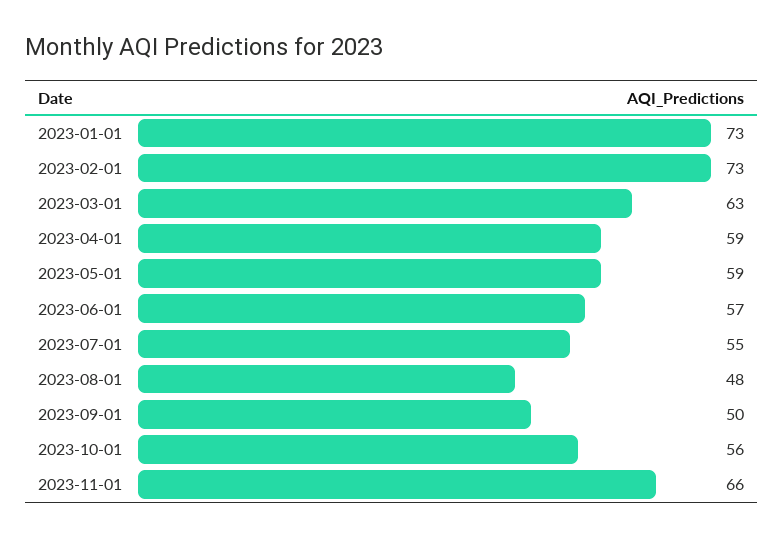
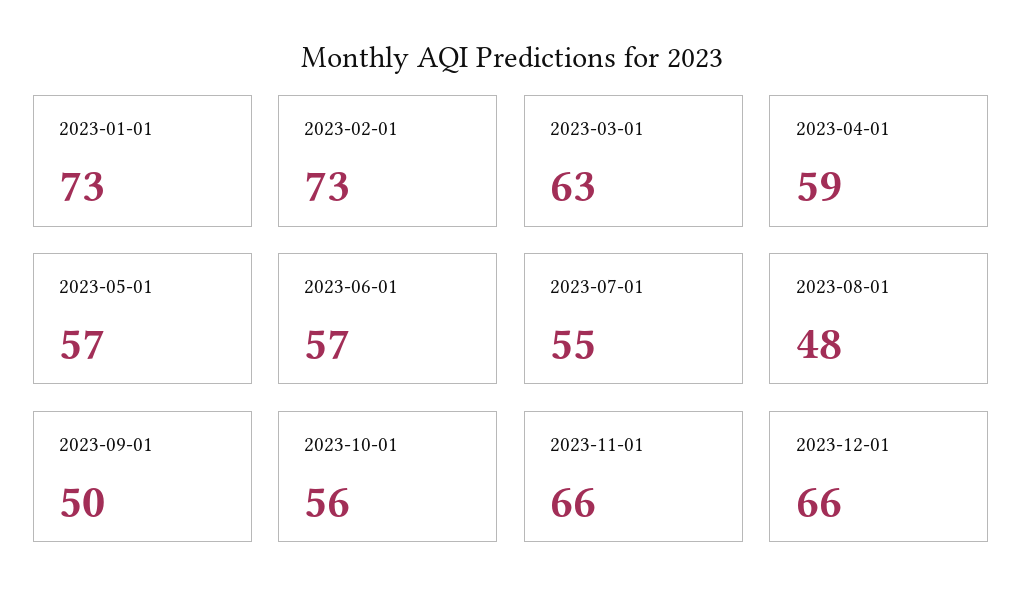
2023-05-01: 59 -> 57
2023-12-01: none -> 66

